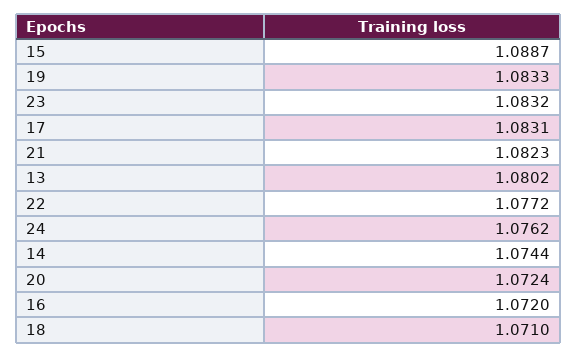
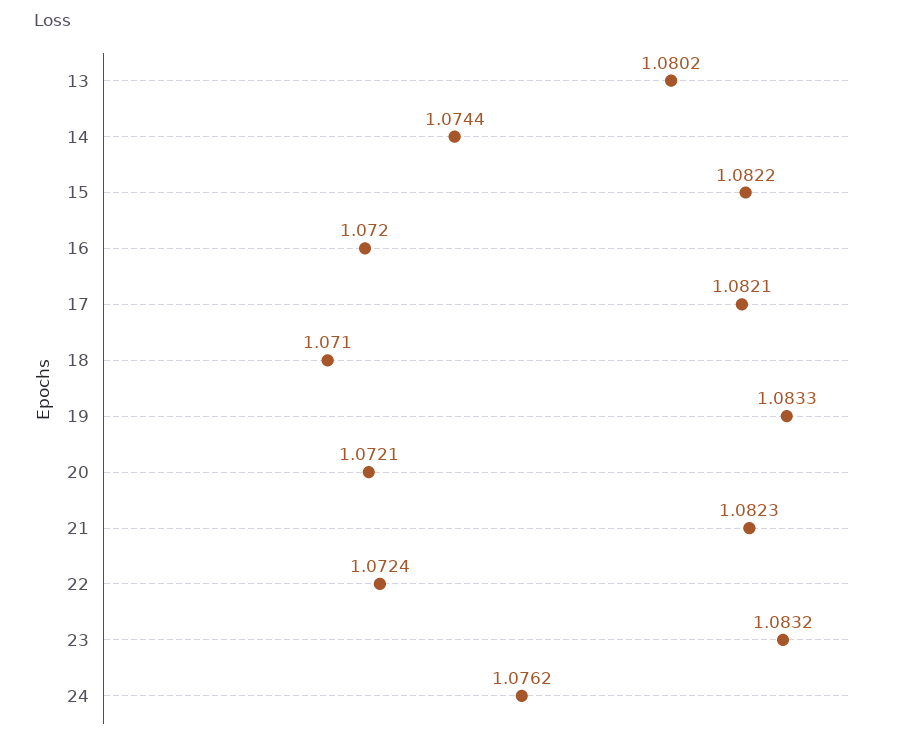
15: 1.0887 -> 1.0822
17: 1.0831 -> 1.0821
22: 1.0772 -> 1.0724
20: 1.0724 -> 1.0721

